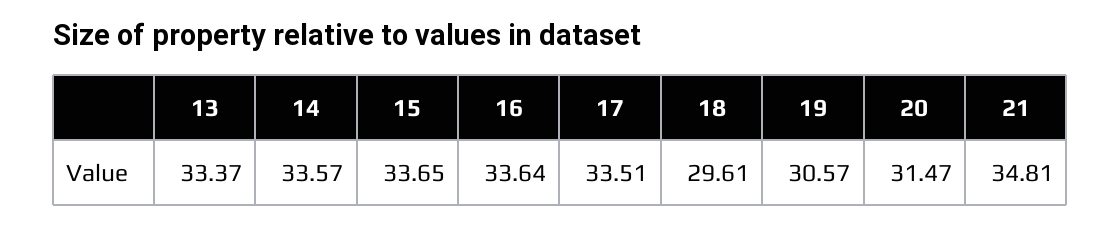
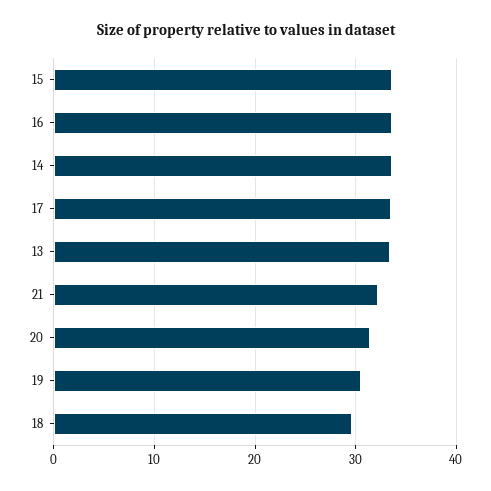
21: 34.81 -> 32

